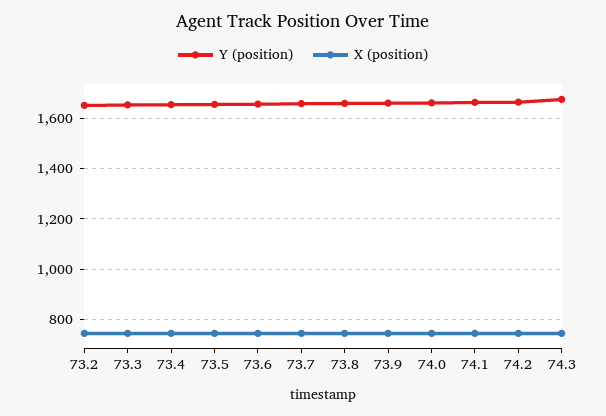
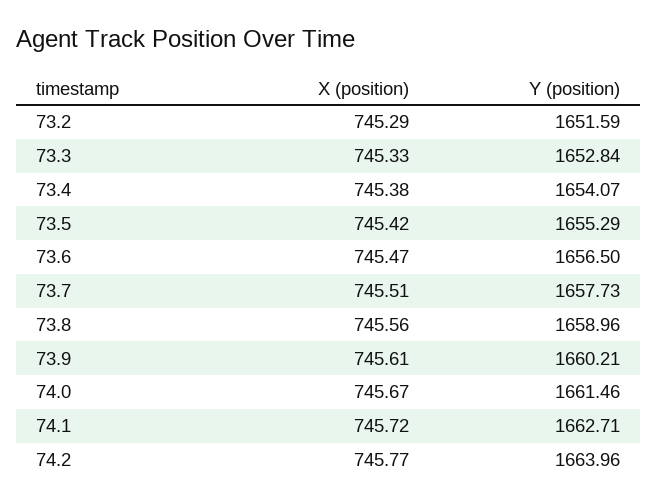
Y (position), 74.3: 1675 -> none
X (position), 74.3: 750 -> none

